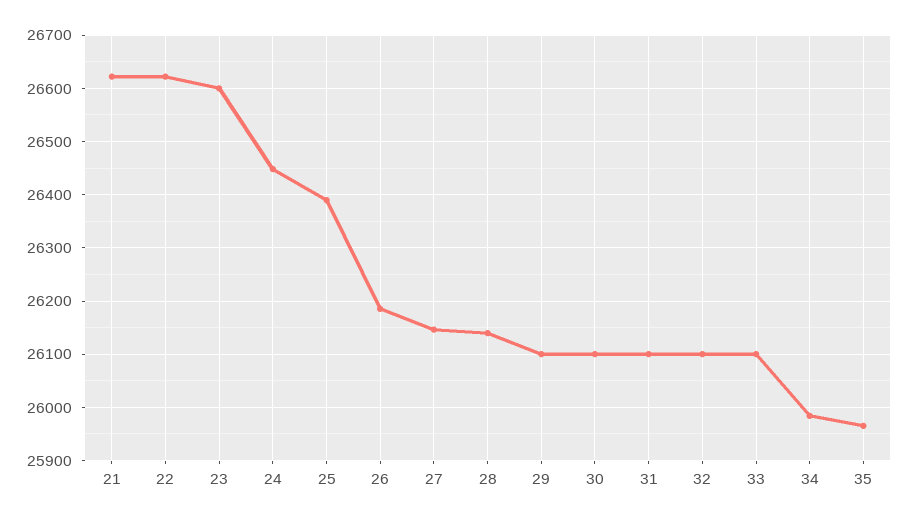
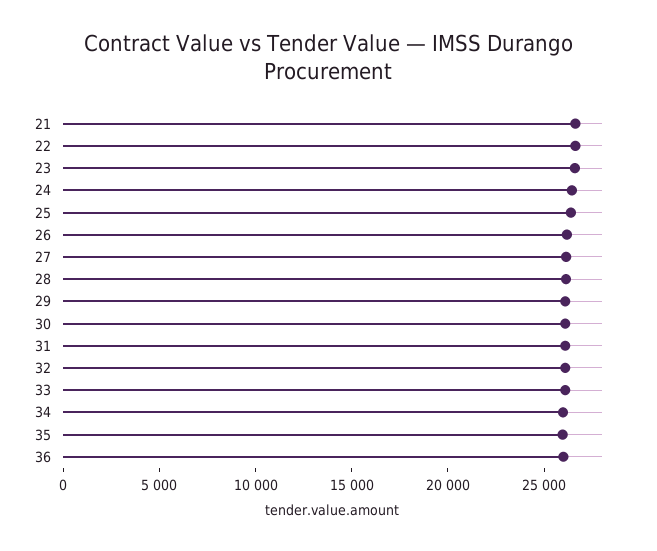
36: none -> 26000

